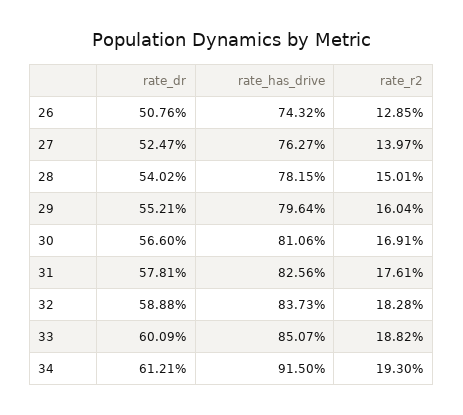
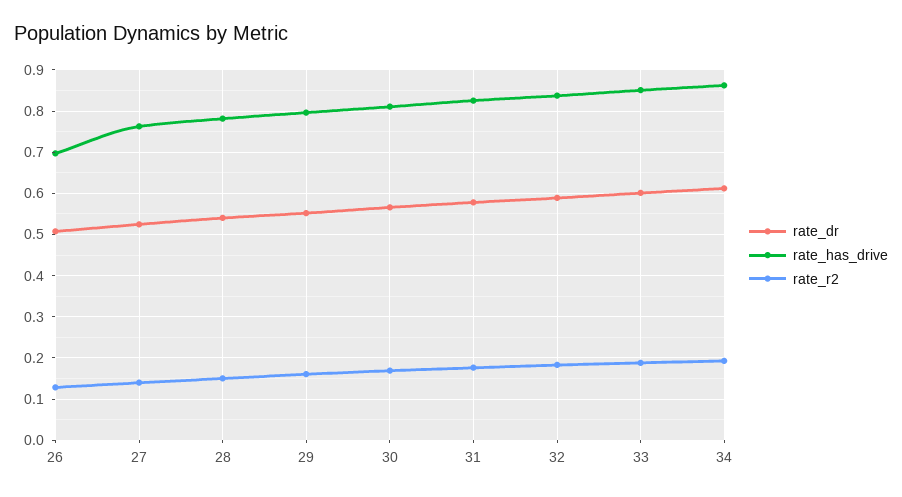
rate_has_drive, 26: 0.7432 -> 0.7
rate_has_drive, 34: 0.915 -> 0.86

